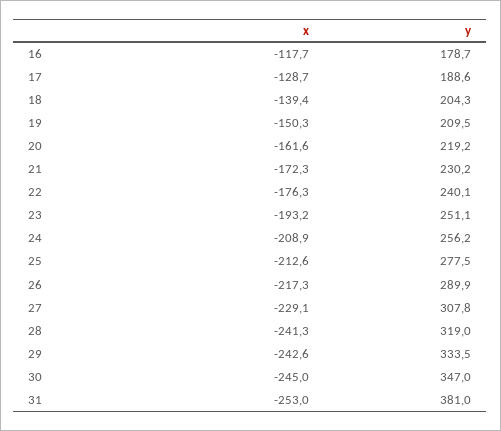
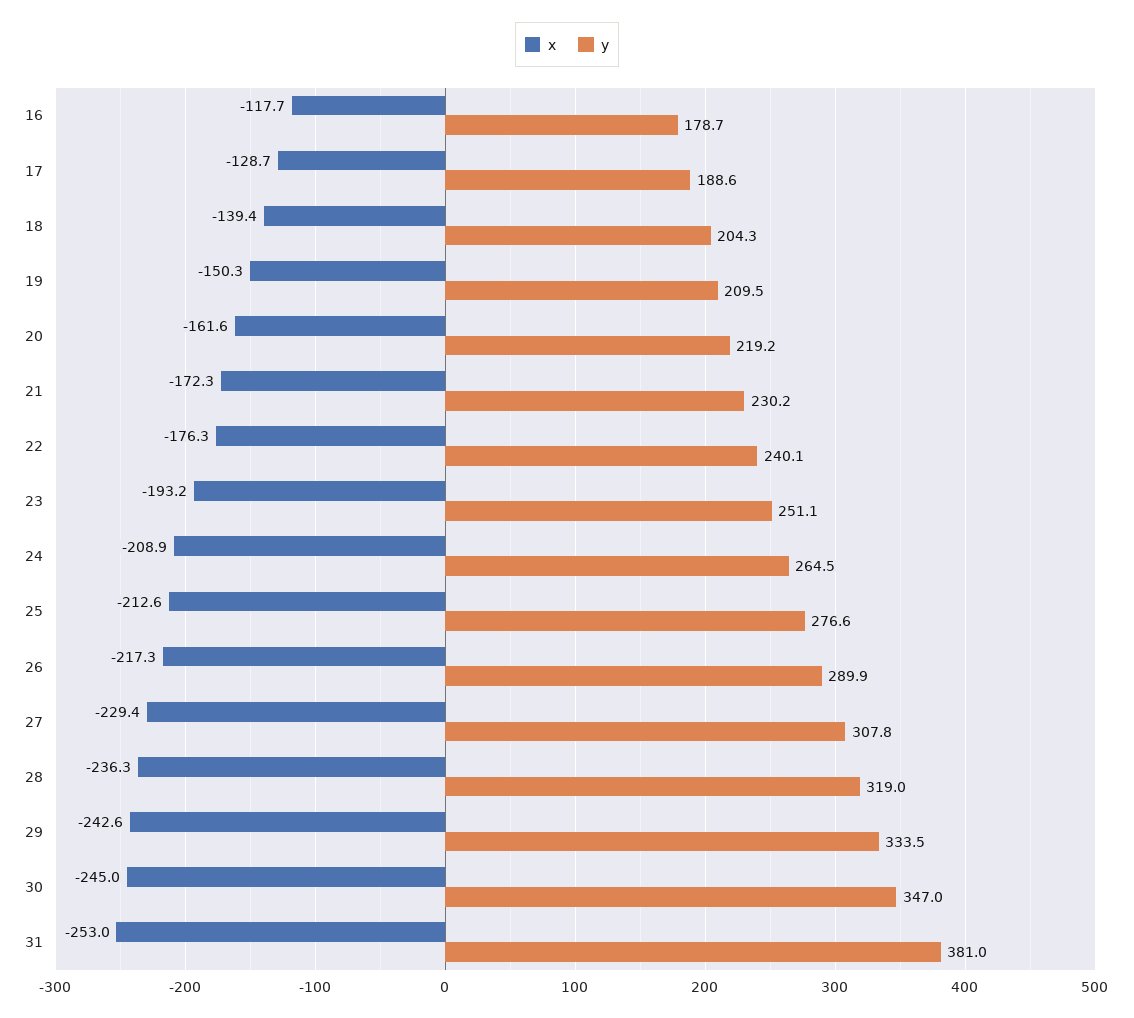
y, 24: 256.2 -> 264.5
y, 25: 277.5 -> 276.6
x, 27: -229.1 -> -229.4
x, 28: -241.3 -> -236.3

